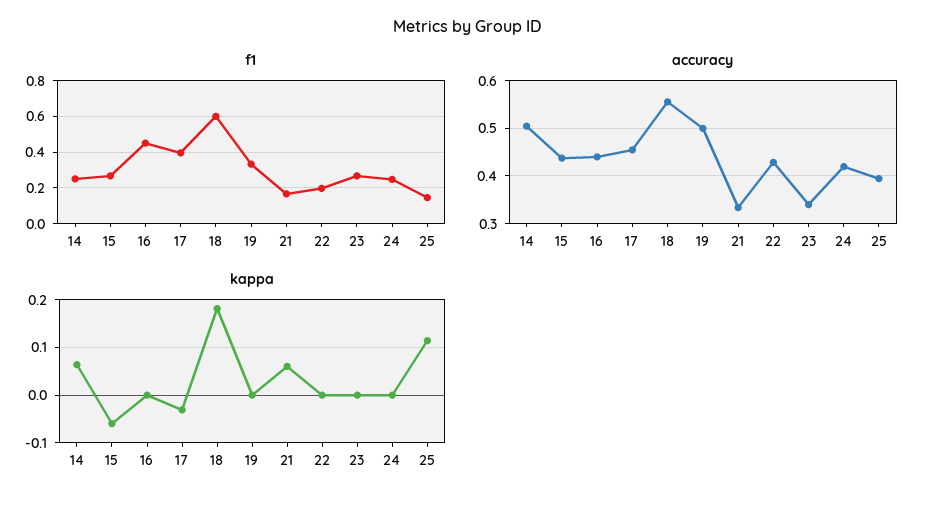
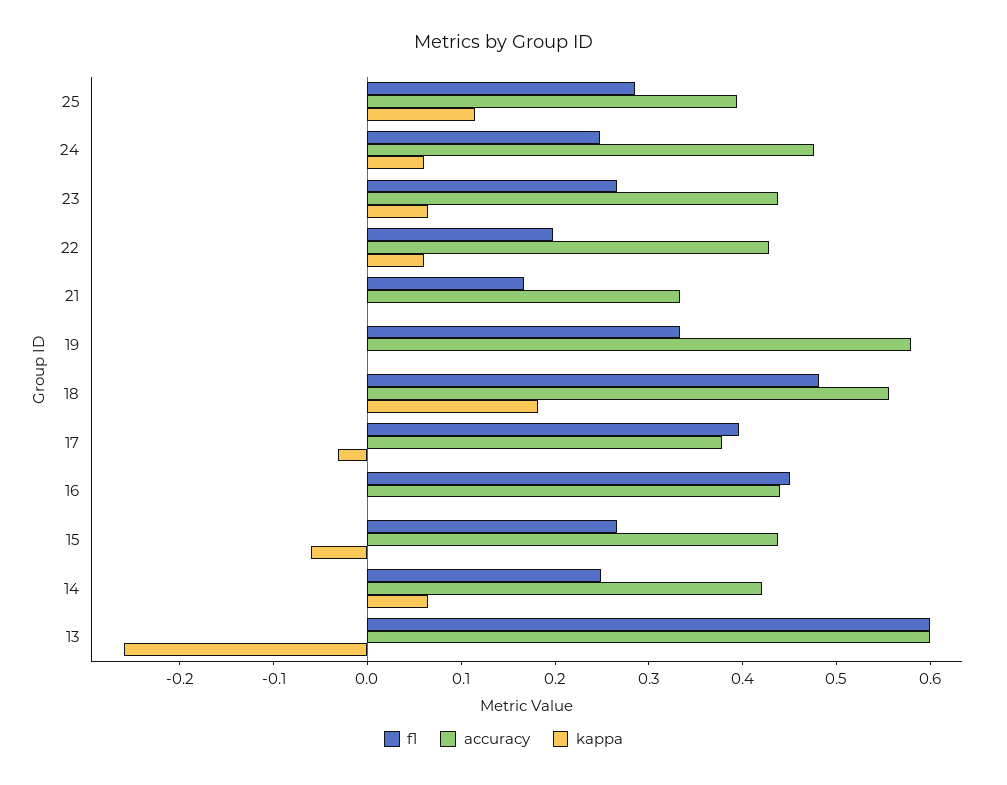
f1, 18: 0.6 -> 0.48
f1, 25: 0.15 -> 0.28
accuracy, 14: 0.5 -> 0.42
accuracy, 17: 0.46 -> 0.38
accuracy, 19: 0.5 -> 0.58
accuracy, 23: 0.34 -> 0.44
accuracy, 24: 0.42 -> 0.48
kappa, 21: 0.06 -> 0
kappa, 22: 0 -> 0.06
kappa, 23: 0 -> 0.06
kappa, 24: 0 -> 0.06
f1, 13: none -> 0.6
accuracy, 13: none -> 0.6
kappa, 13: none -> -0.26

